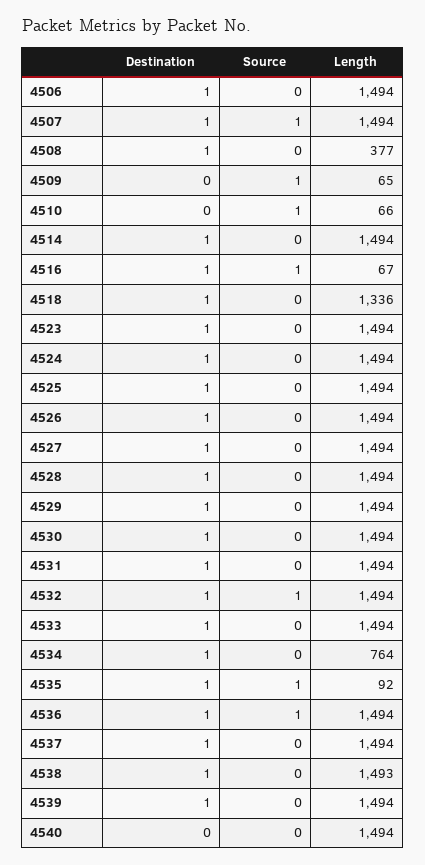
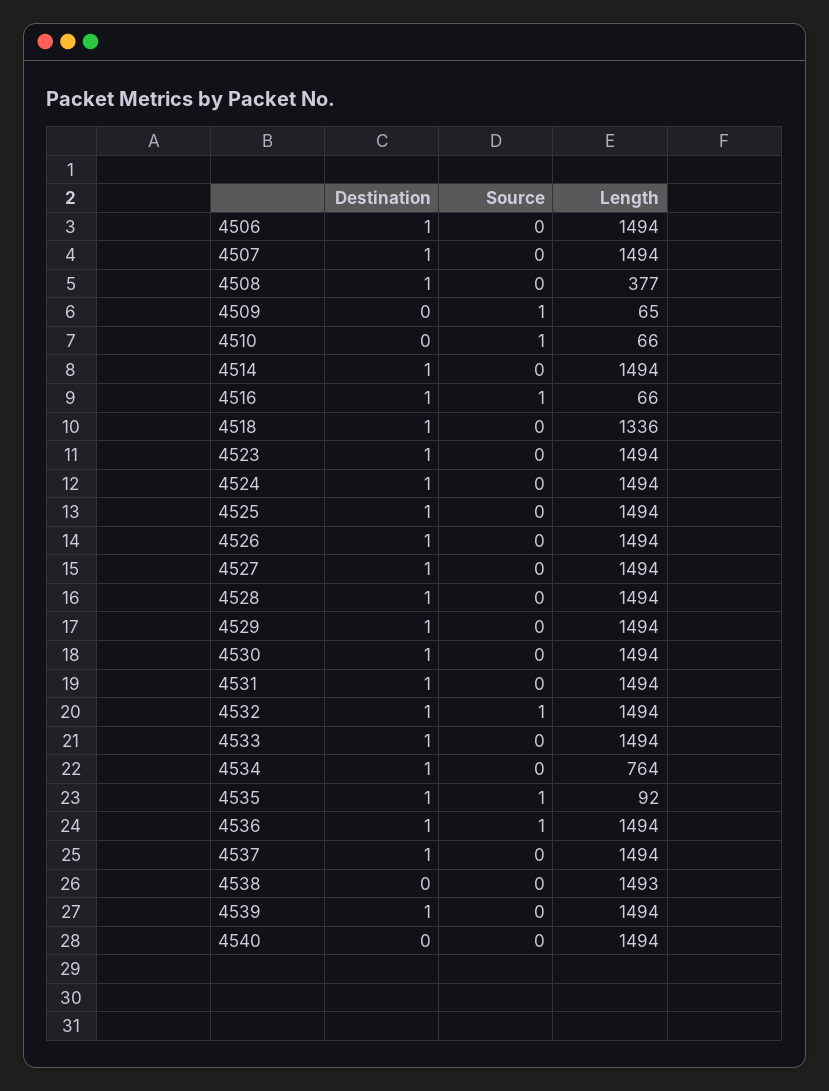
Source, 4507: 1 -> 0
Length, 4516: 67 -> 66
Destination, 4538: 1 -> 0

